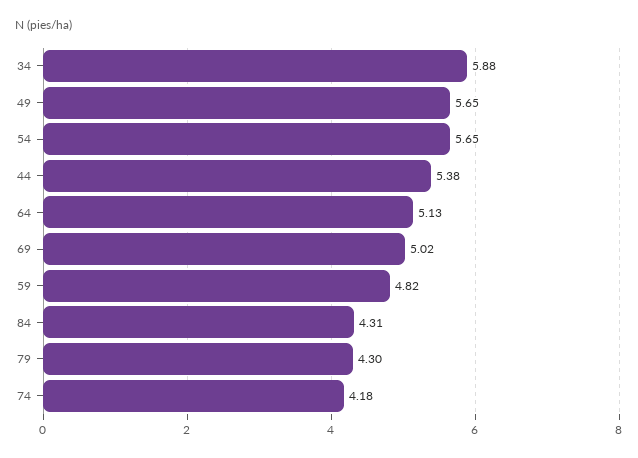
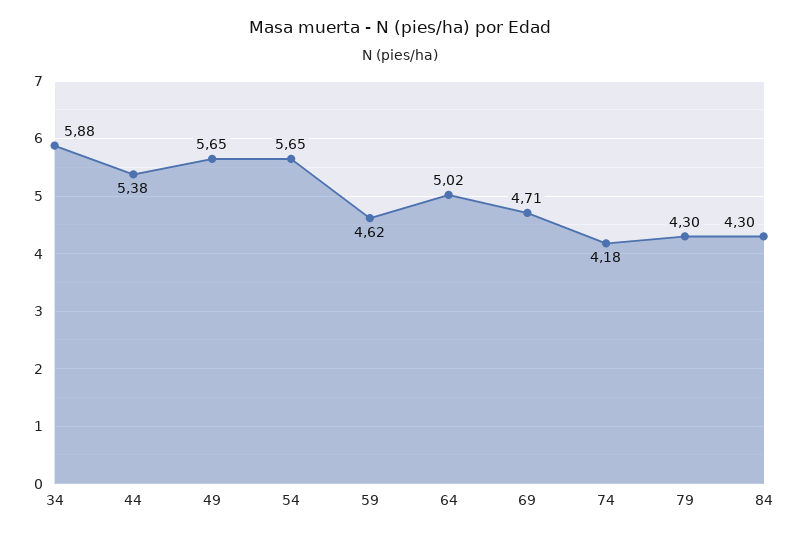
64: 5.13 -> 5.02
69: 5.02 -> 4.71
59: 4.82 -> 4.62
84: 4.31 -> 4.3

